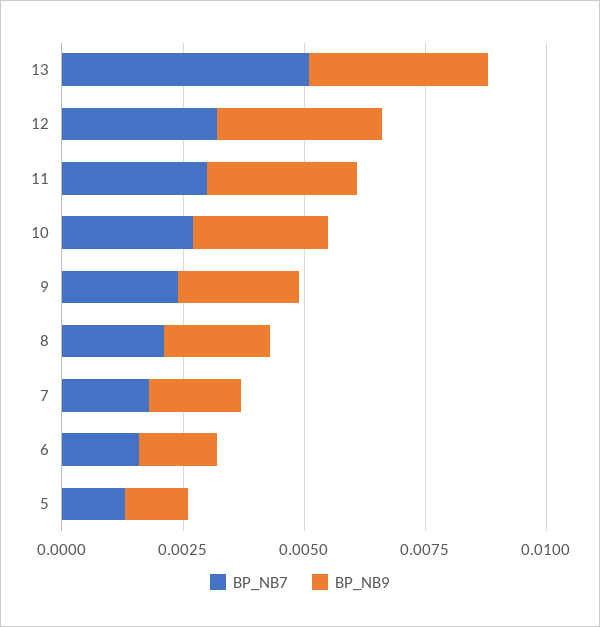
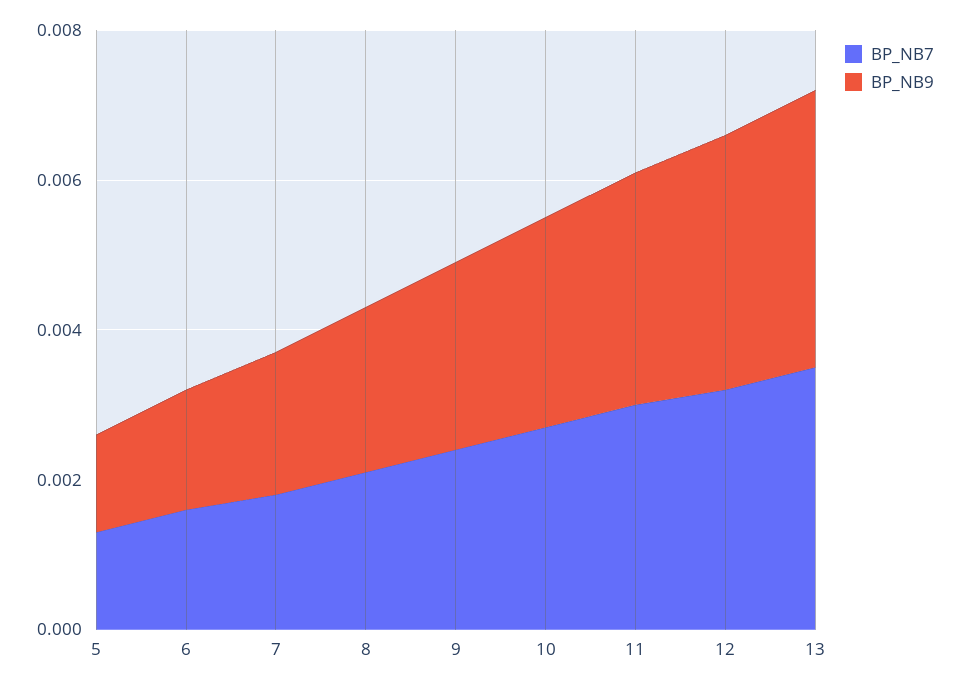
BP_NB7, 13: 0.005 -> 0.0035

